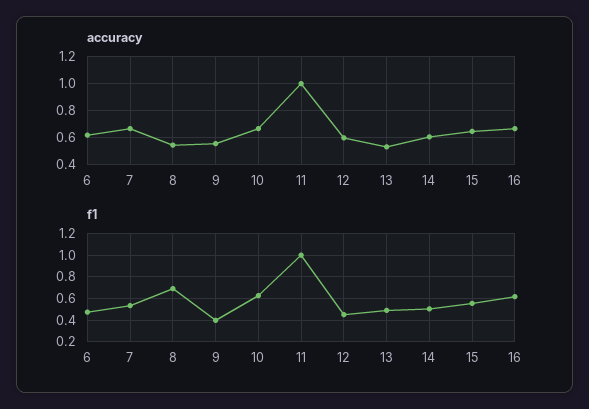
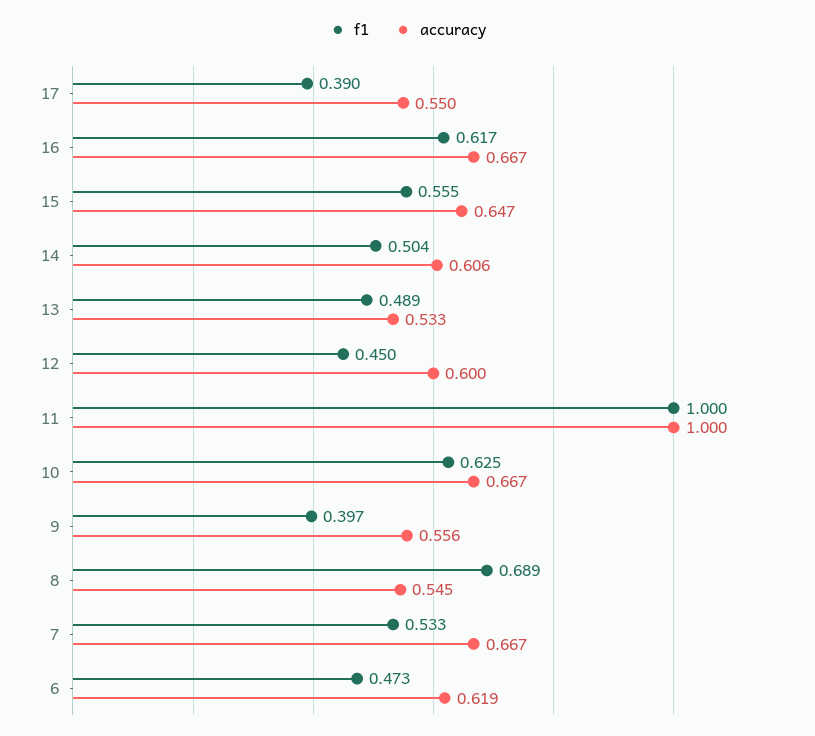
f1, 17: none -> 0.39
accuracy, 17: none -> 0.55

